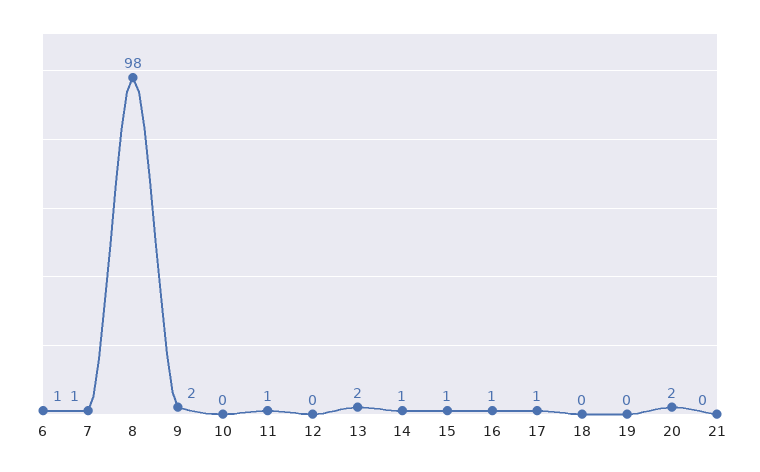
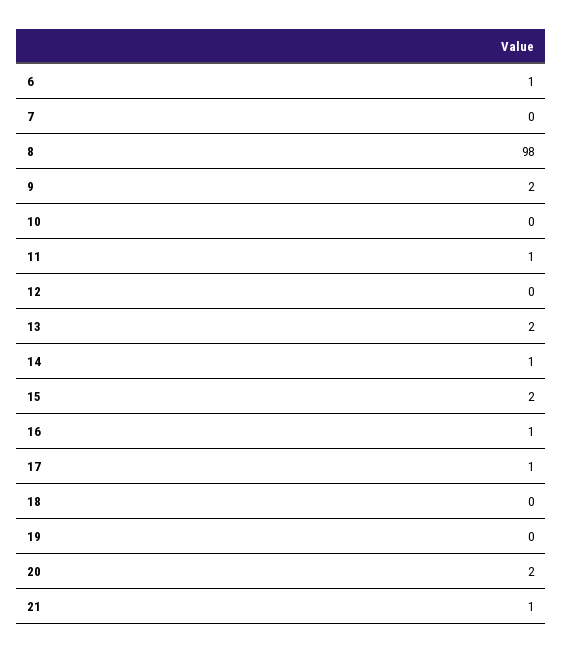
7: 1 -> 0
15: 1 -> 2
21: 0 -> 1

